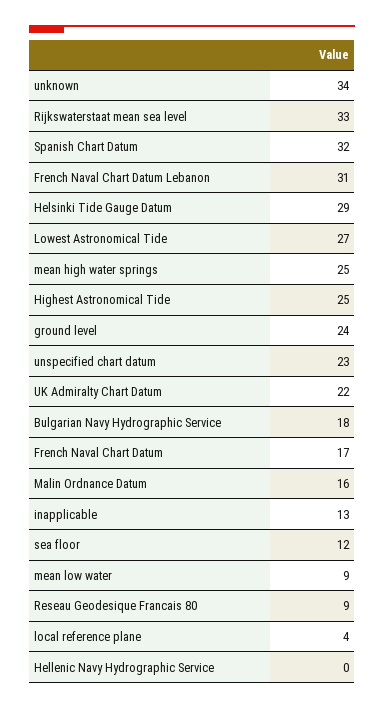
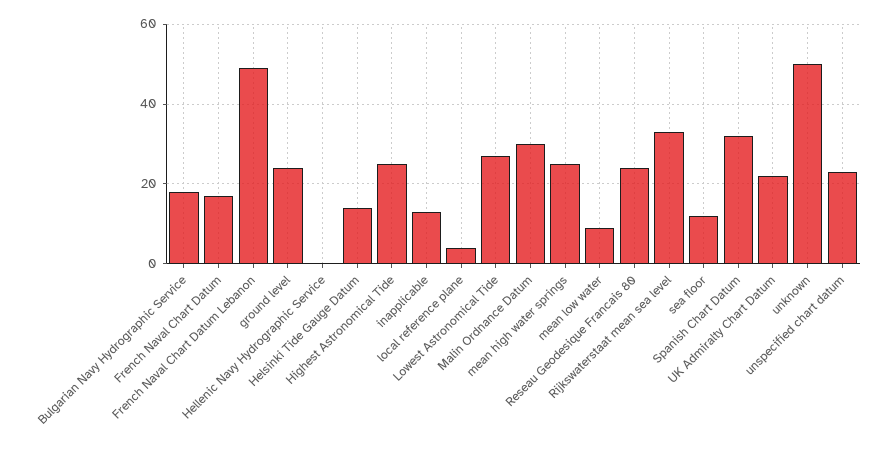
unknown: 34 -> 50
French Naval Chart Datum Lebanon: 31 -> 50
Helsinki Tide Gauge Datum: 29 -> 15
Malin Ordnance Datum: 16 -> 30
Reseau Geodesique Francais 80: 9 -> 25

